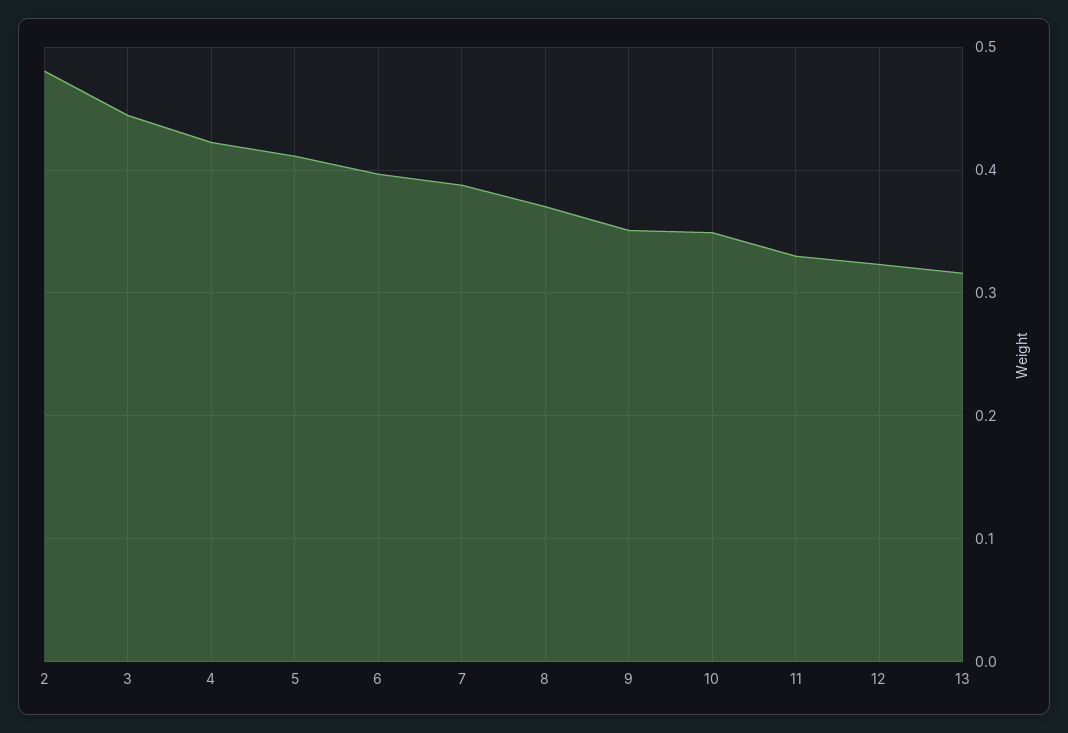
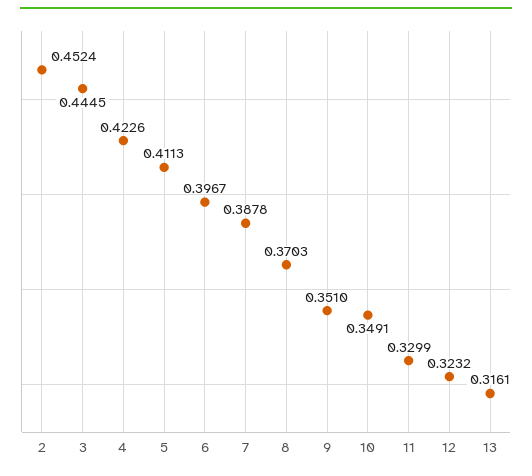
2: 0.48 -> 0.4524

